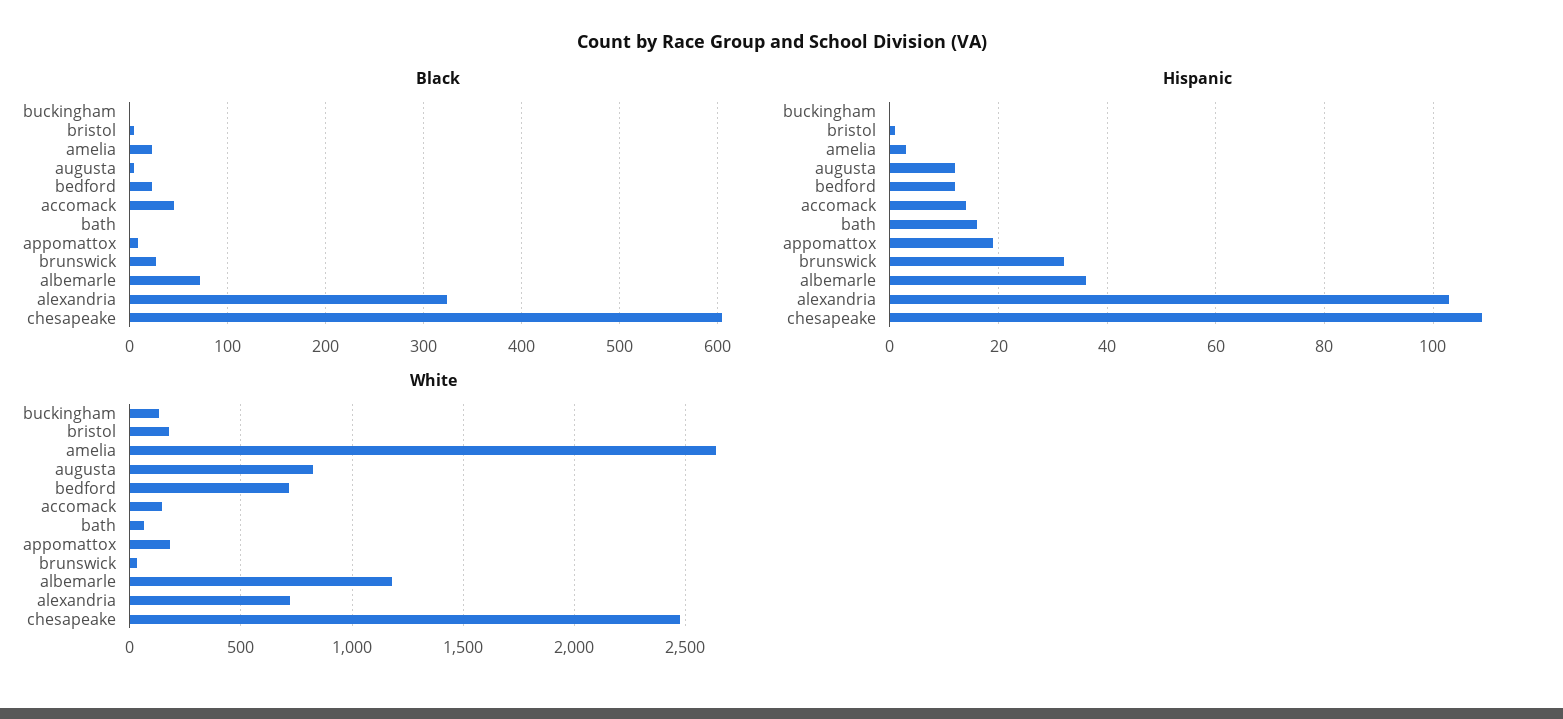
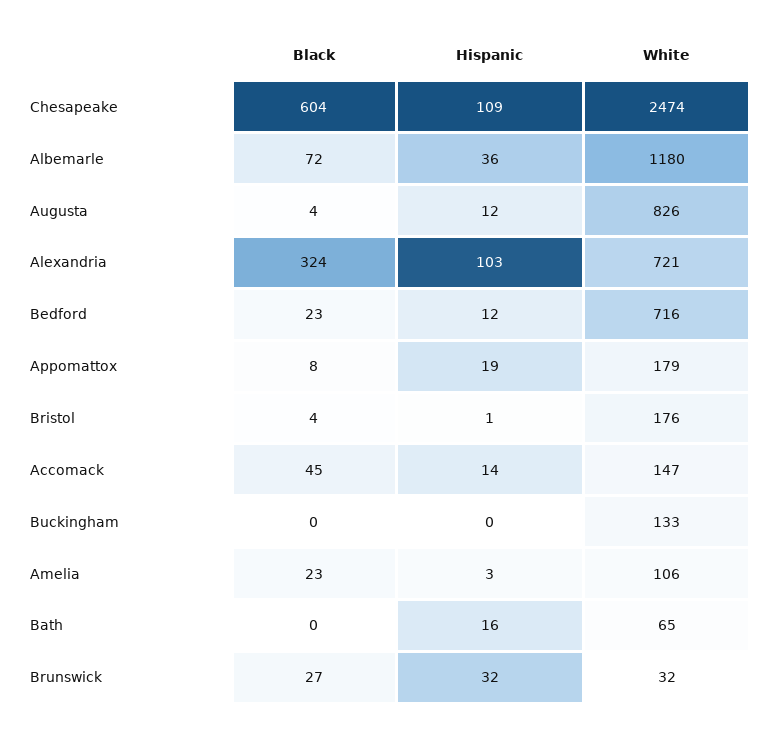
White, amelia: 2650 -> 106

